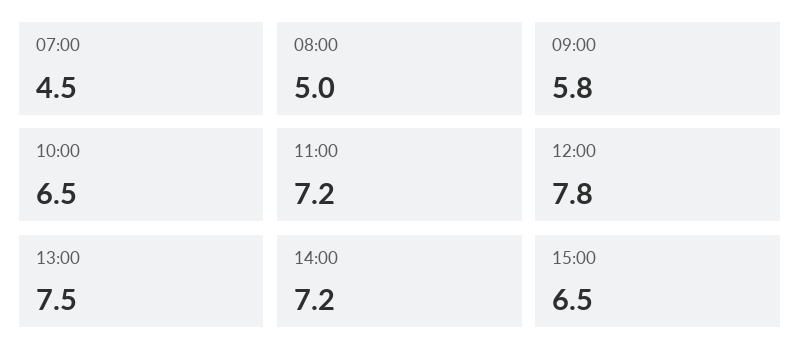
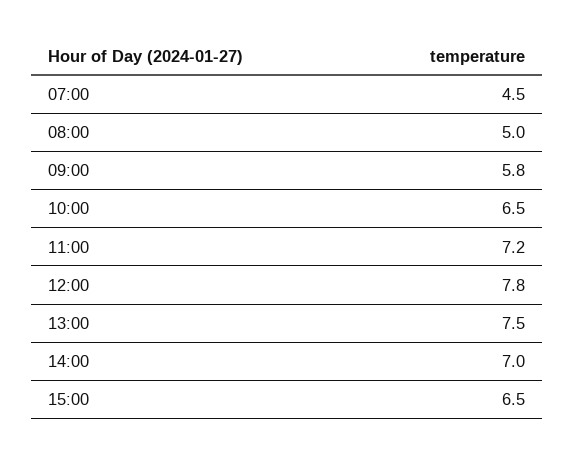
14:00: 7.2 -> 7

